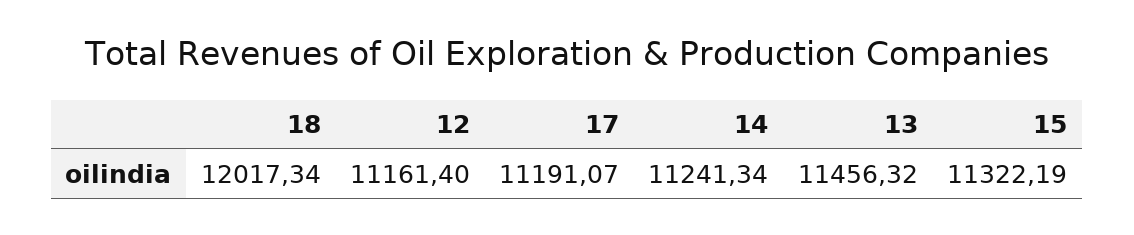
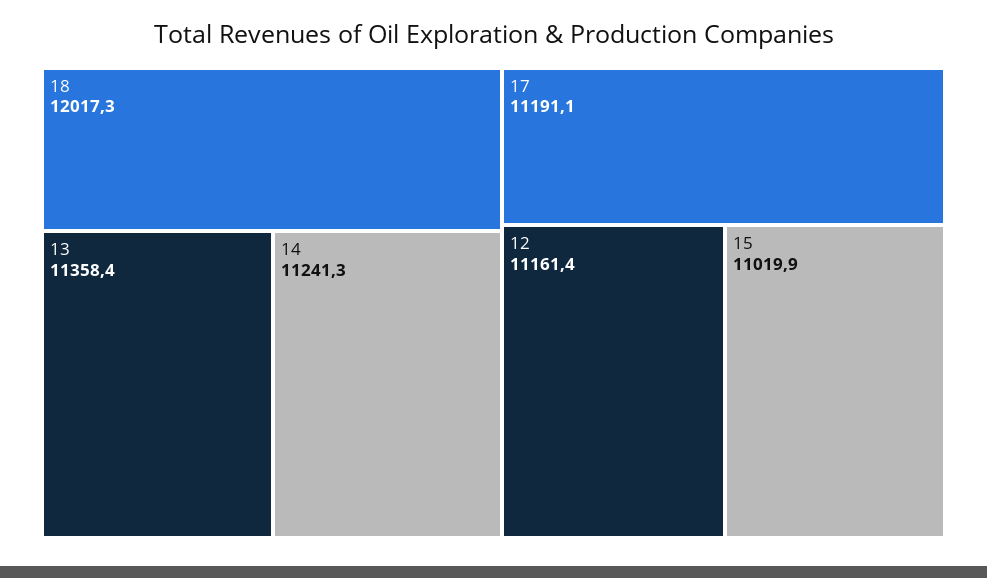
13: 11456.32 -> 11358.4
15: 11322.19 -> 11019.9

